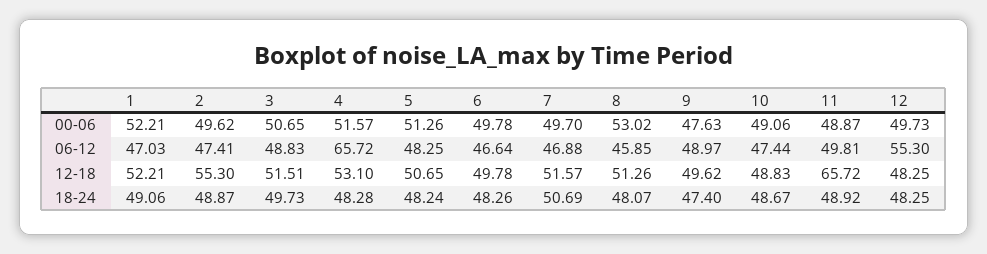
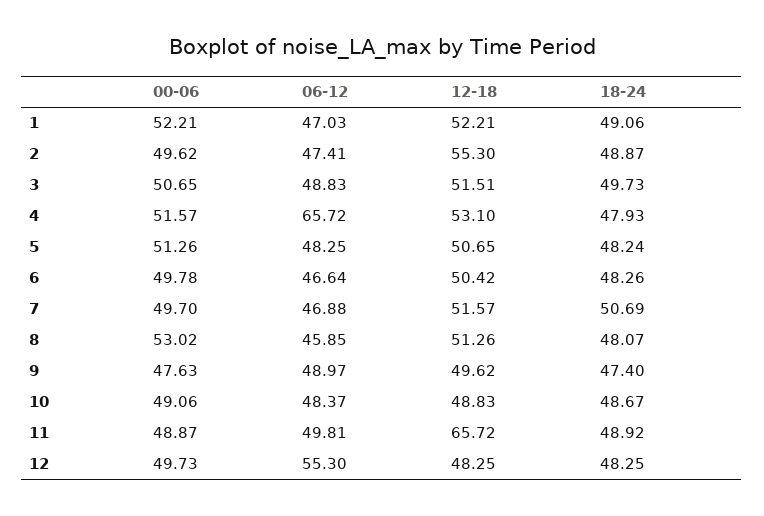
10, 06-12: 47.44 -> 48.37
6, 12-18: 49.78 -> 50.42
4, 18-24: 48.28 -> 47.93

